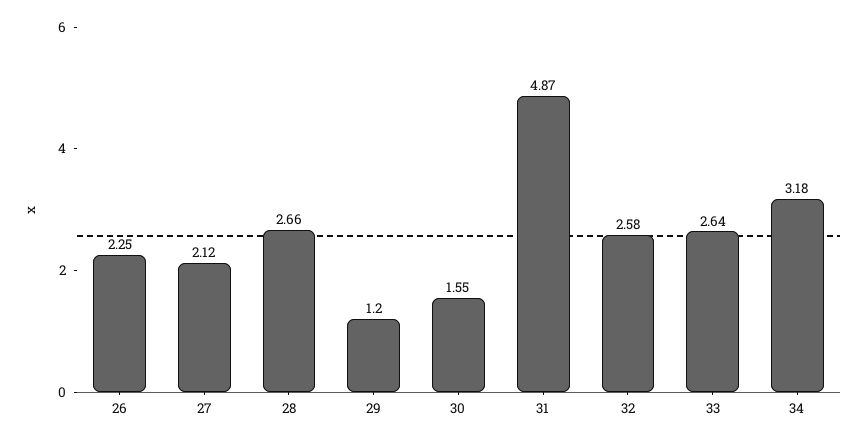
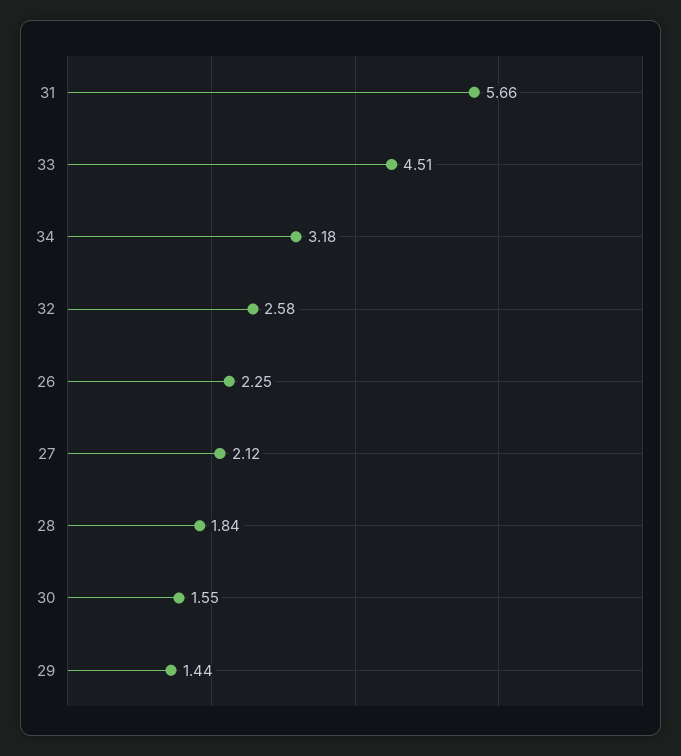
28: 2.66 -> 1.84
29: 1.2 -> 1.44
31: 4.87 -> 5.66
33: 2.64 -> 4.51

